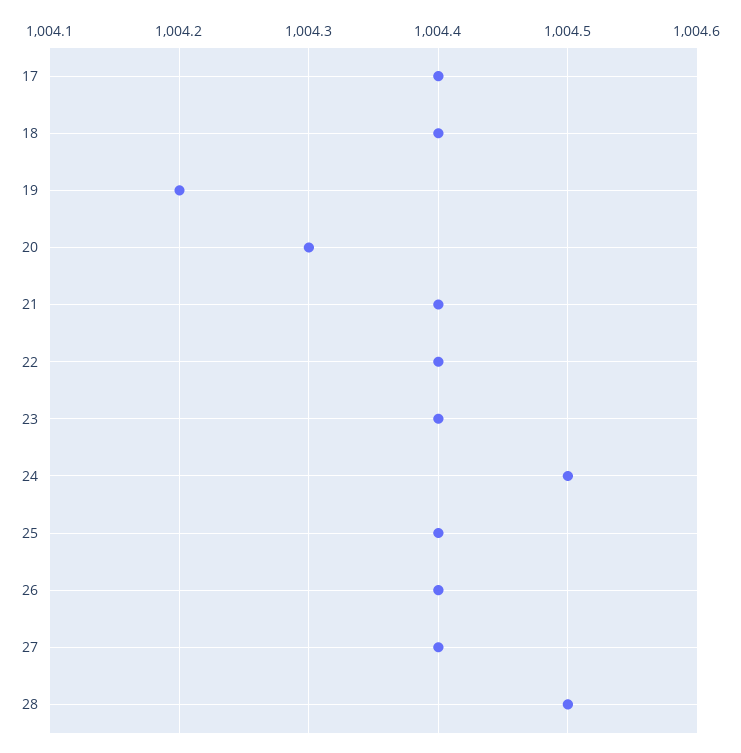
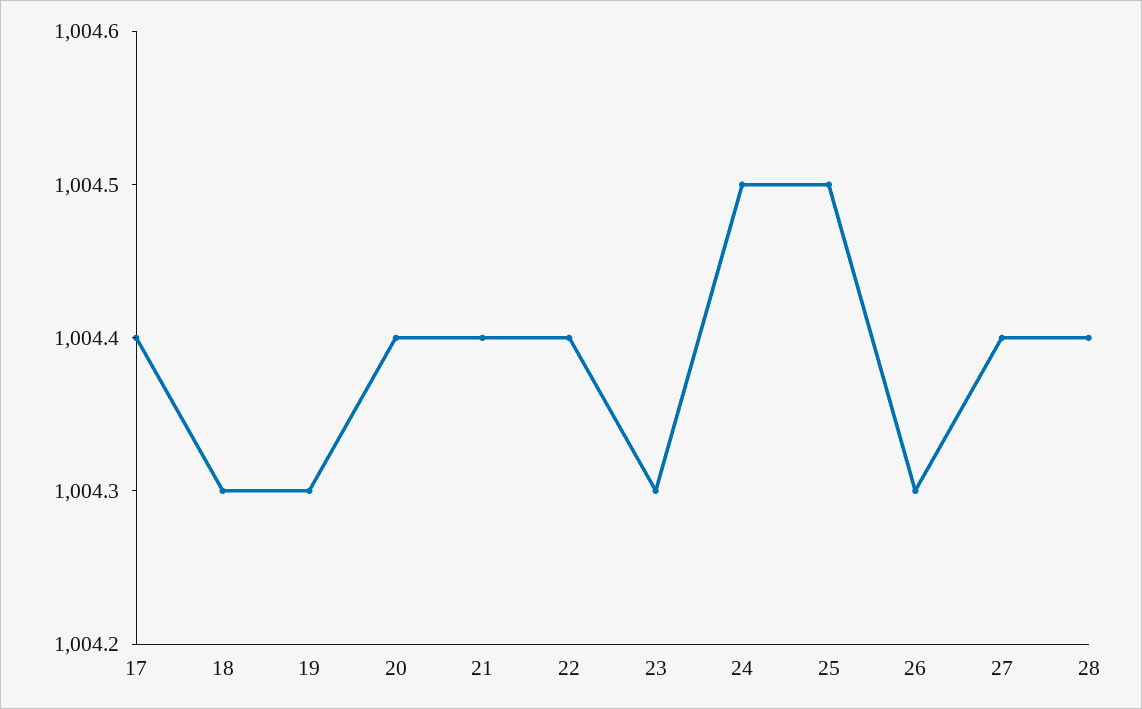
18: 1004.4 -> 1004.3
19: 1004.2 -> 1004.3
20: 1004.3 -> 1004.4
23: 1004.4 -> 1004.3
25: 1004.4 -> 1004.5
26: 1004.4 -> 1004.3
28: 1004.5 -> 1004.4

